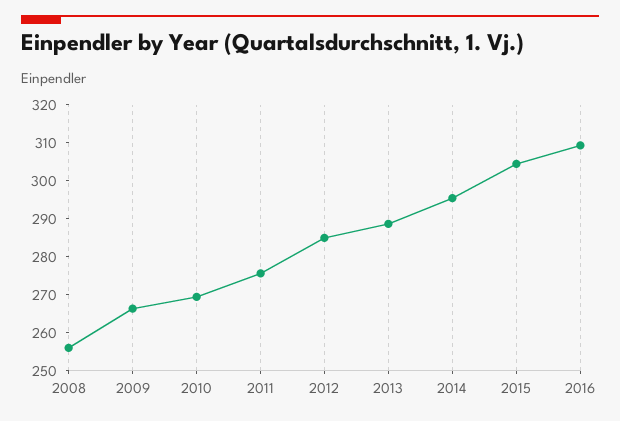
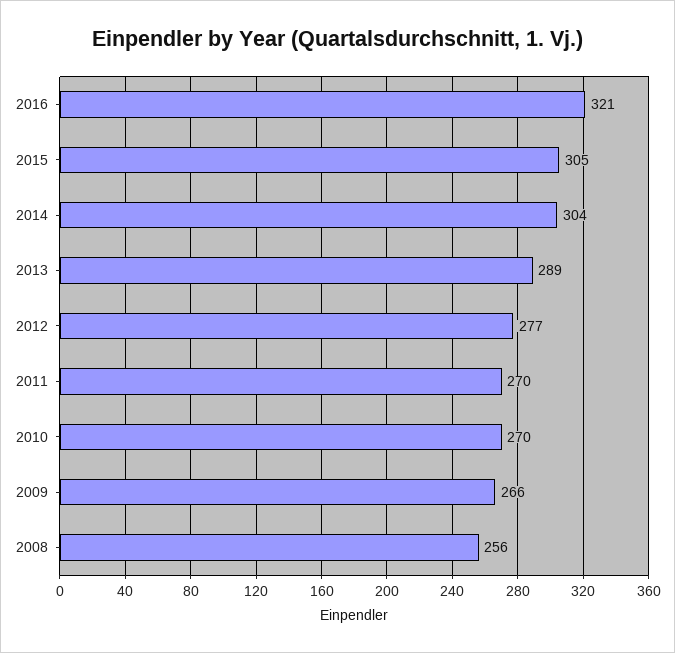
2011: 275 -> 270
2012: 285 -> 277
2014: 295 -> 304
2016: 310 -> 321

